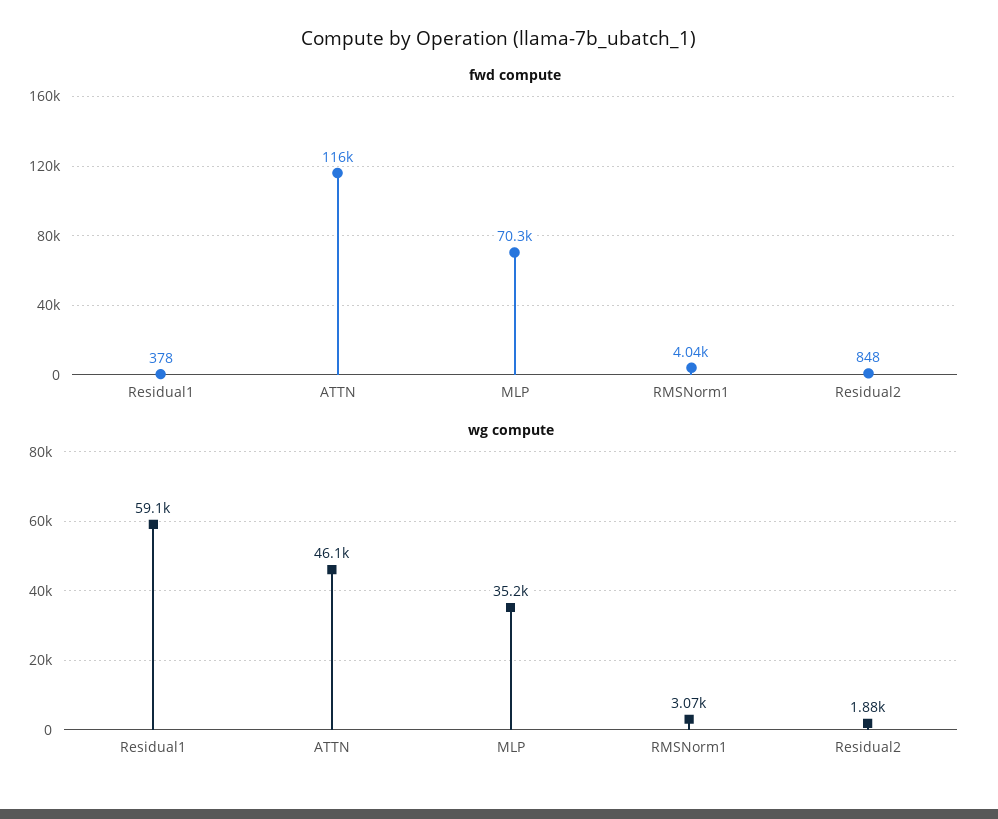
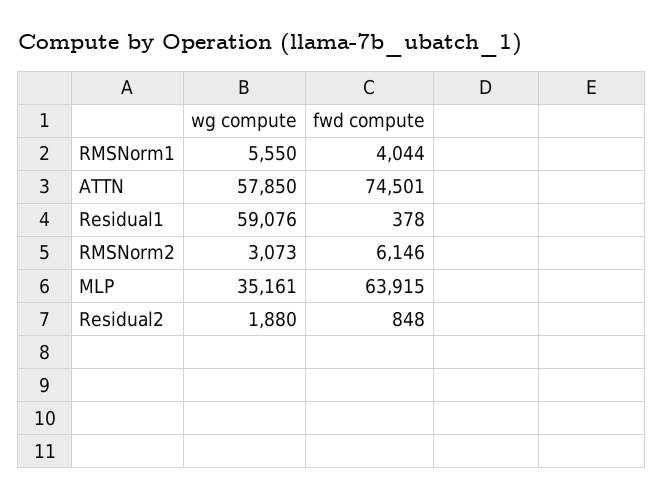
fwd compute, ATTN: 116000 -> 74501
fwd compute, MLP: 70300 -> 63915
wg compute, ATTN: 46100 -> 57850
wg compute, RMSNorm1: 3070 -> 5550
wg compute, RMSNorm2: none -> 3073
fwd compute, RMSNorm2: none -> 6146

